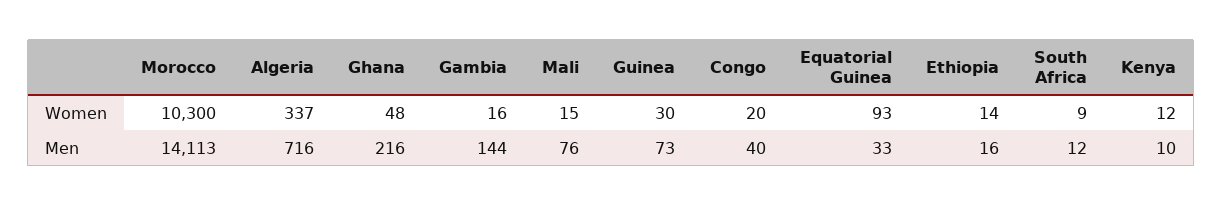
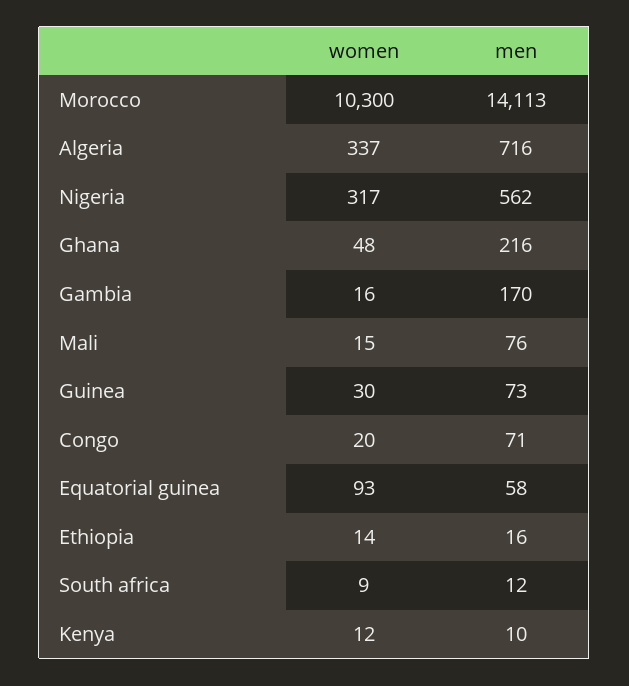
Gambia, Men: 144 -> 170
Congo, Men: 40 -> 71
Equatorial Guinea, Men: 33 -> 58
Nigeria, Women: none -> 317
Nigeria, Men: none -> 562

